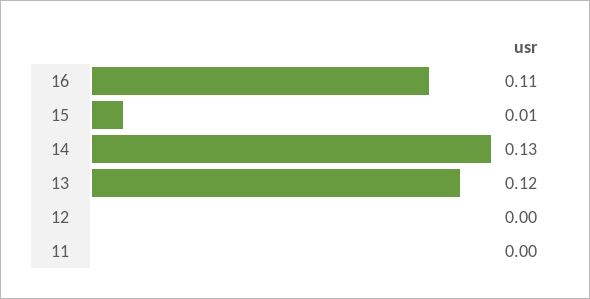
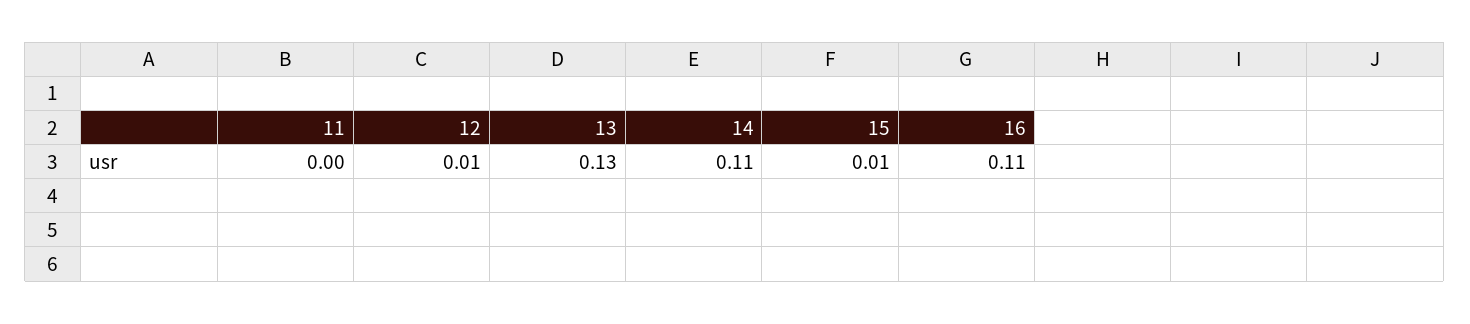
14: 0.13 -> 0.11
13: 0.12 -> 0.13
12: 0 -> 0.01

